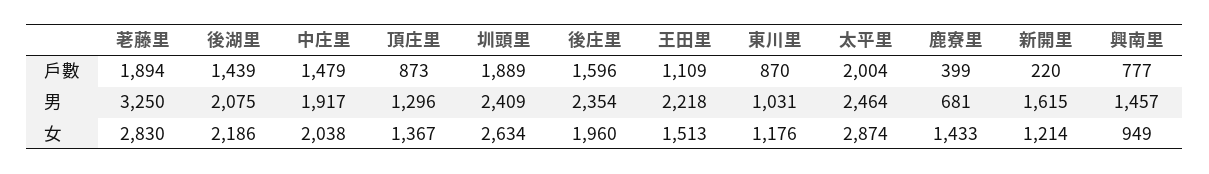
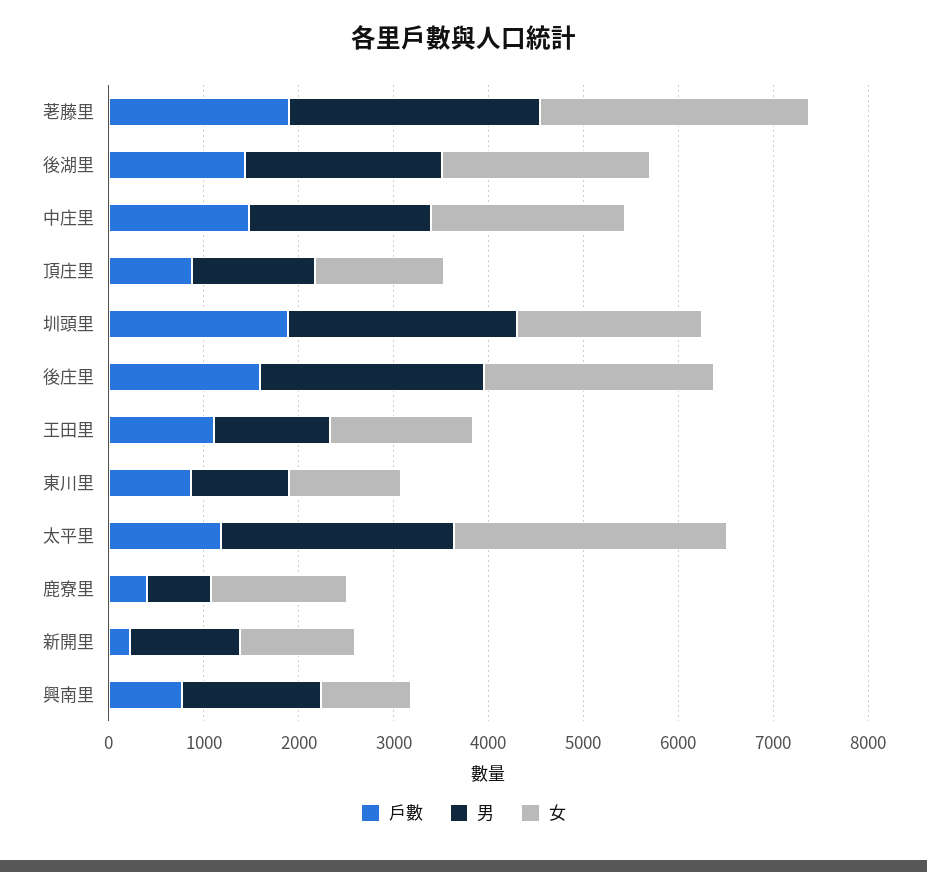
戶數, 太平里: 2004 -> 1200
男, 荖藤里: 3250 -> 2600
男, 王田里: 2218 -> 1200
男, 新開里: 1615 -> 1200
女, 圳頭里: 2634 -> 2000
女, 後庄里: 1960 -> 2400

